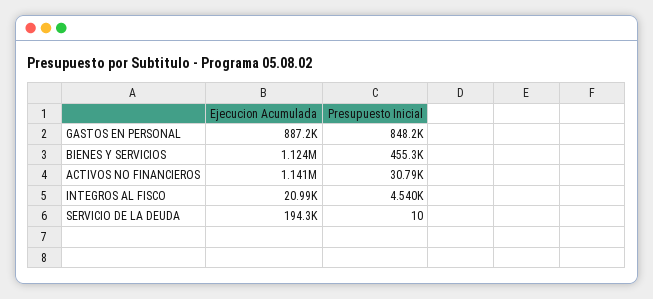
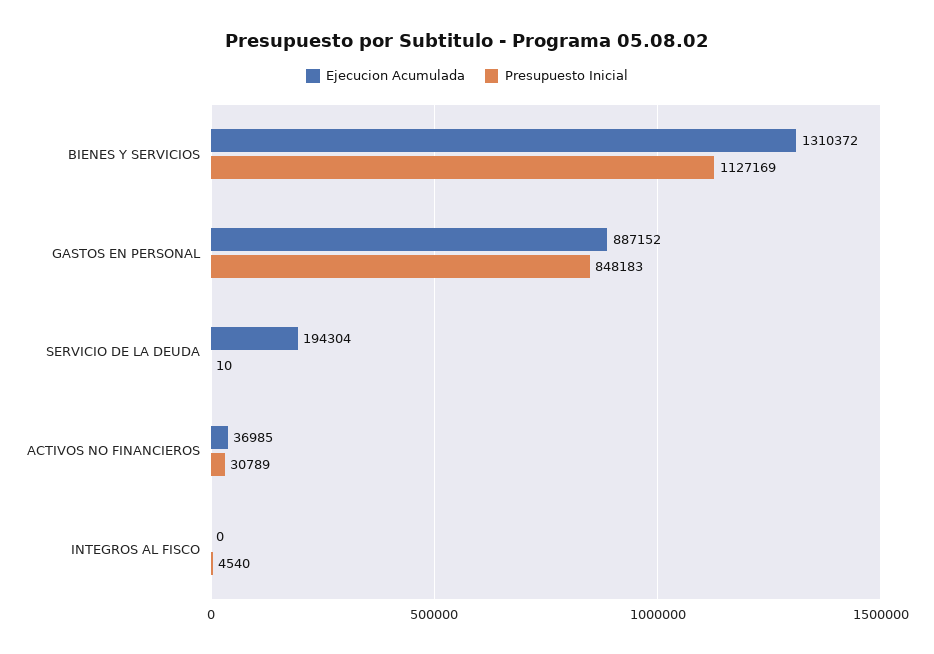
Ejecucion Acumulada, BIENES Y SERVICIOS: 1124000 -> 1310372
Presupuesto Inicial, BIENES Y SERVICIOS: 455300 -> 1127169
Ejecucion Acumulada, ACTIVOS NO FINANCIEROS: 1141000 -> 36985
Ejecucion Acumulada, INTEGROS AL FISCO: 20990 -> 0

